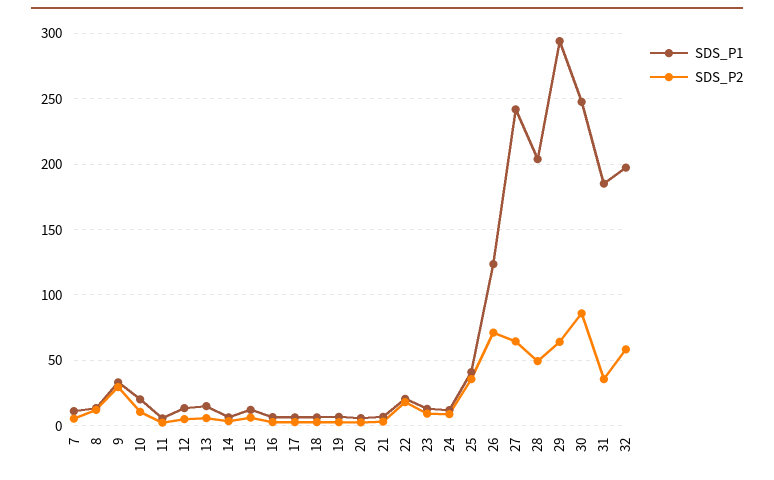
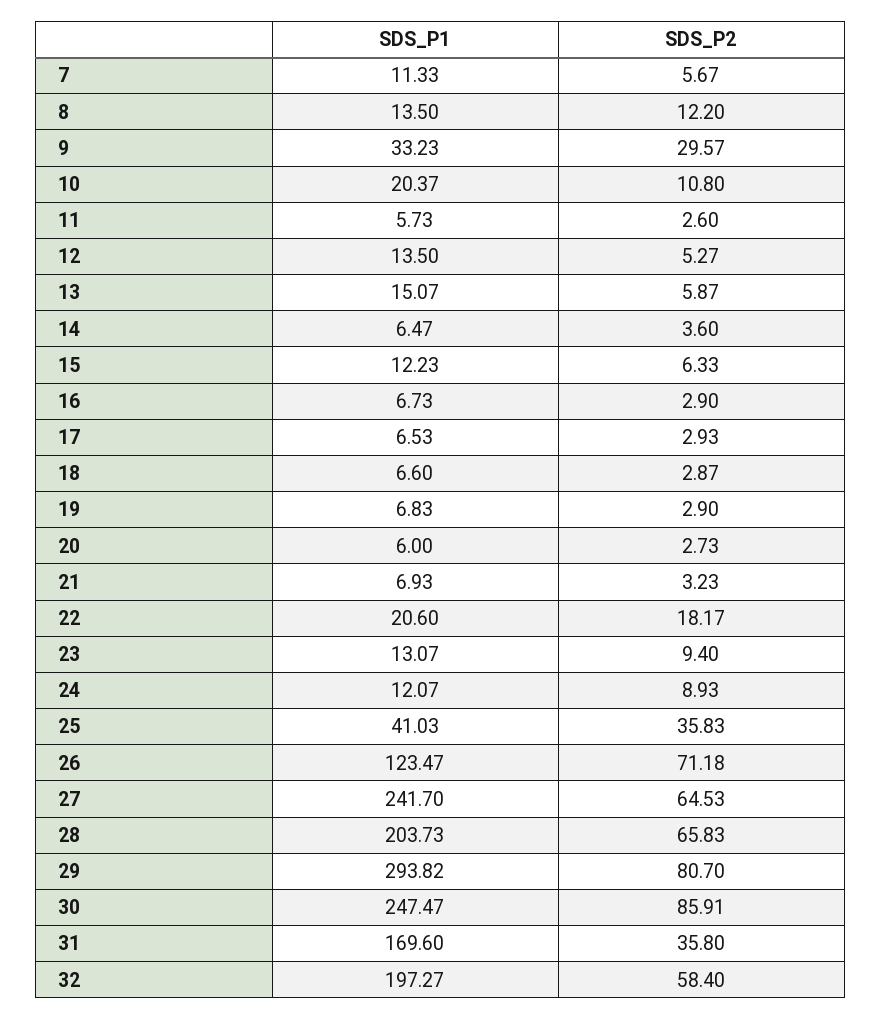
SDS_P2, 28: 50 -> 65.83
SDS_P2, 29: 65 -> 80.7
SDS_P1, 31: 185 -> 169.6

